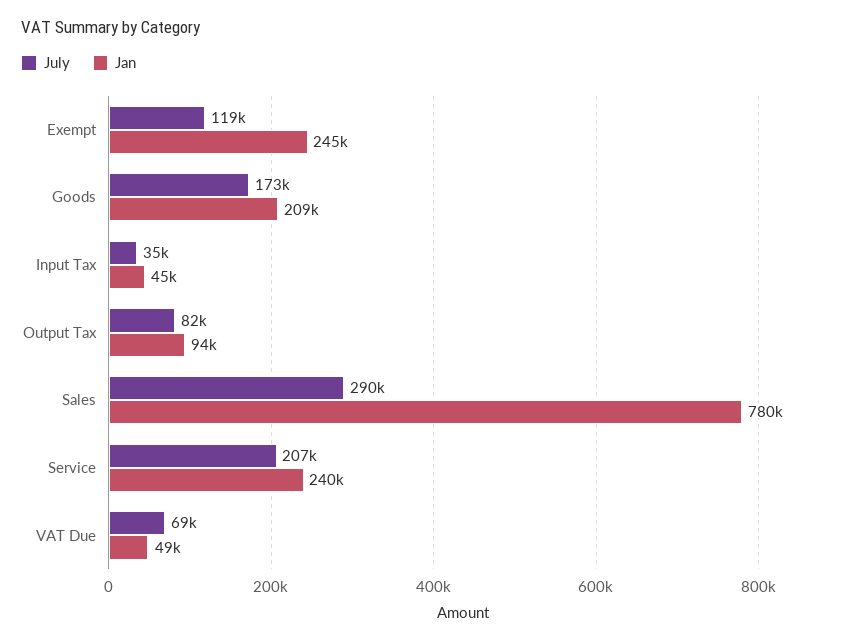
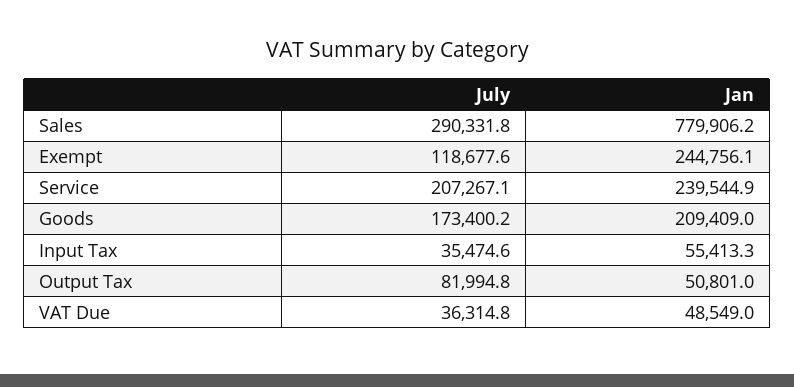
Jan, Input Tax: 45000 -> 55413.3
Jan, Output Tax: 94000 -> 50801
July, VAT Due: 69000 -> 36314.8

